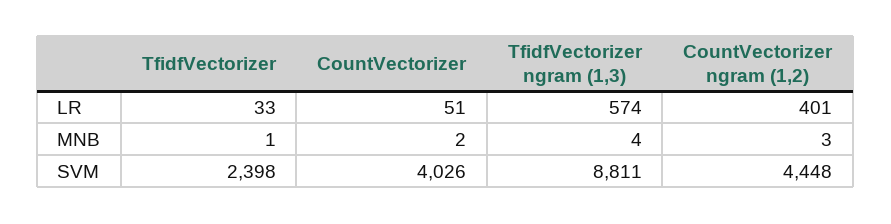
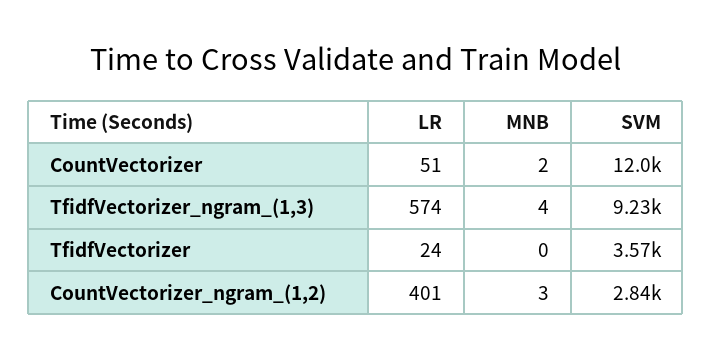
TfidfVectorizer, LR: 33 -> 24
TfidfVectorizer, MNB: 1 -> 0
TfidfVectorizer, SVM: 2398 -> 3570
CountVectorizer, SVM: 4026 -> 12000
TfidfVectorizer ngram (1,3), SVM: 8811 -> 9230
CountVectorizer ngram (1,2), SVM: 4448 -> 2840

